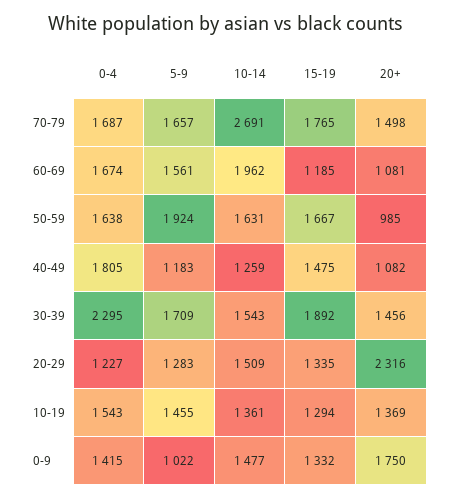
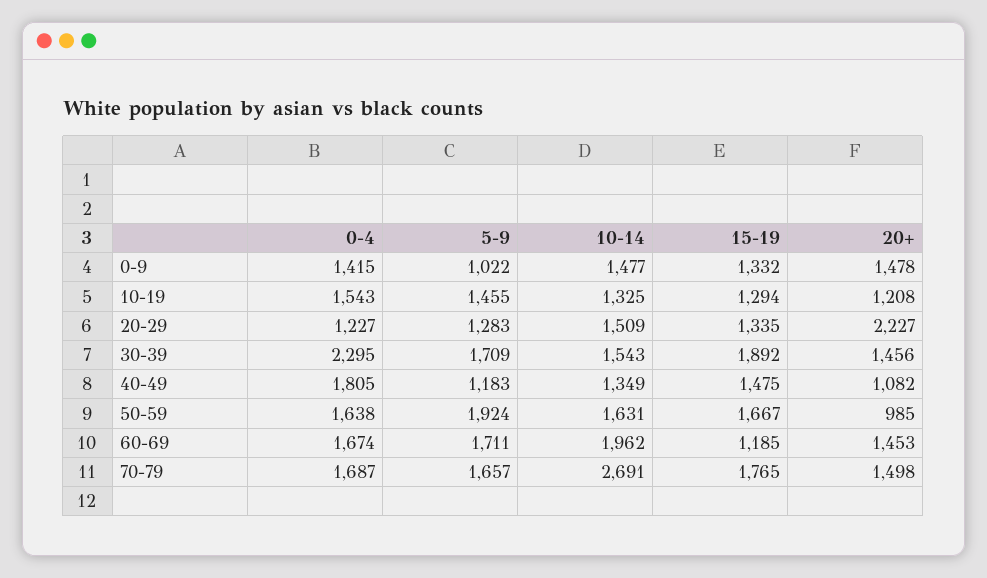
5-9, 60-69: 1561 -> 1711
20+, 60-69: 1081 -> 1453
10-14, 40-49: 1259 -> 1349
20+, 20-29: 2316 -> 2227
10-14, 10-19: 1361 -> 1325
20+, 10-19: 1369 -> 1208
20+, 0-9: 1750 -> 1478

